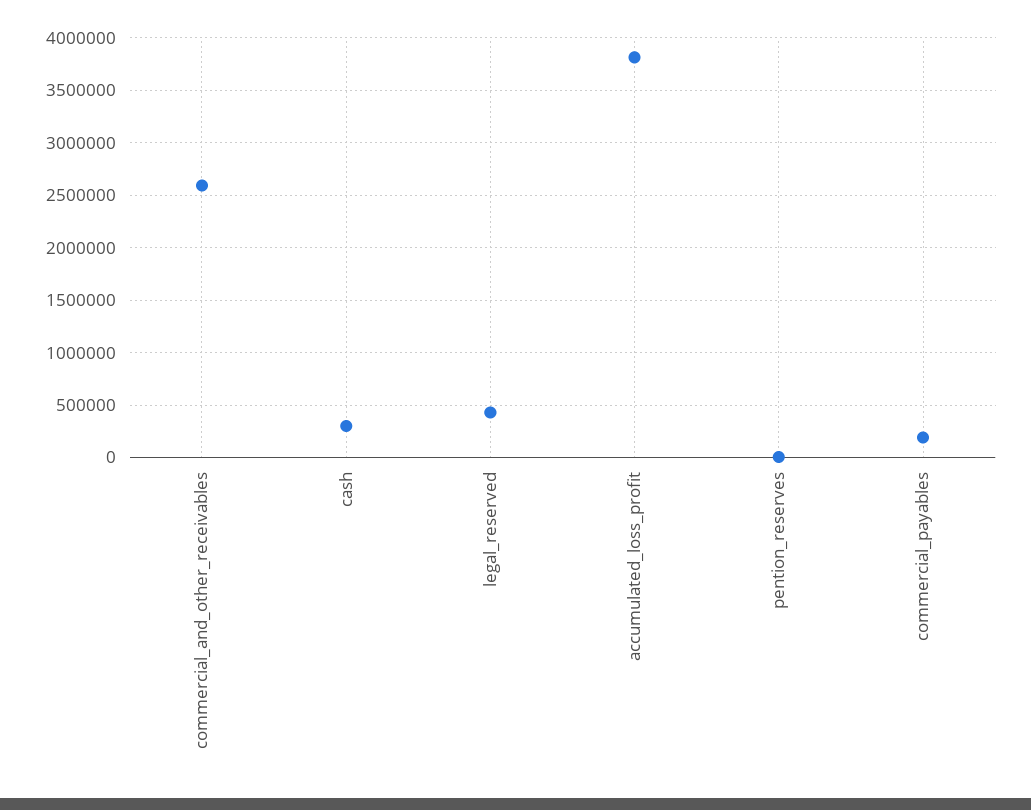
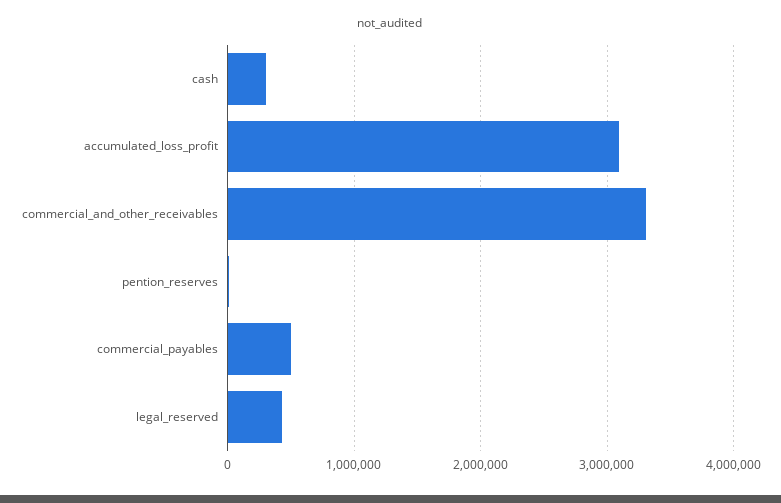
commercial_and_other_receivables: 2600000 -> 3300000
accumulated_loss_profit: 3800000 -> 3100000
commercial_payables: 200000 -> 500000

